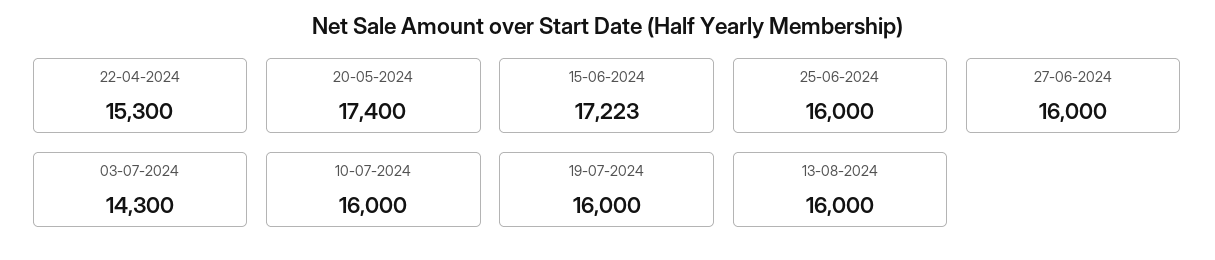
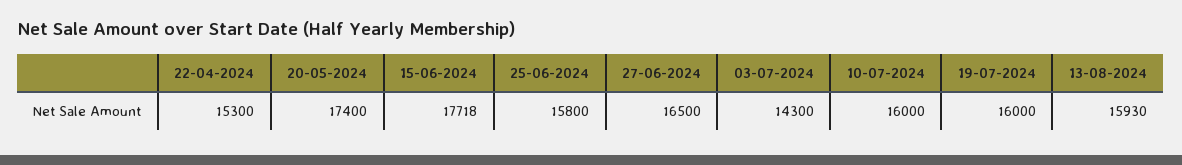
15-06-2024: 17223 -> 17718
25-06-2024: 16000 -> 15800
27-06-2024: 16000 -> 16500
13-08-2024: 16000 -> 15930

